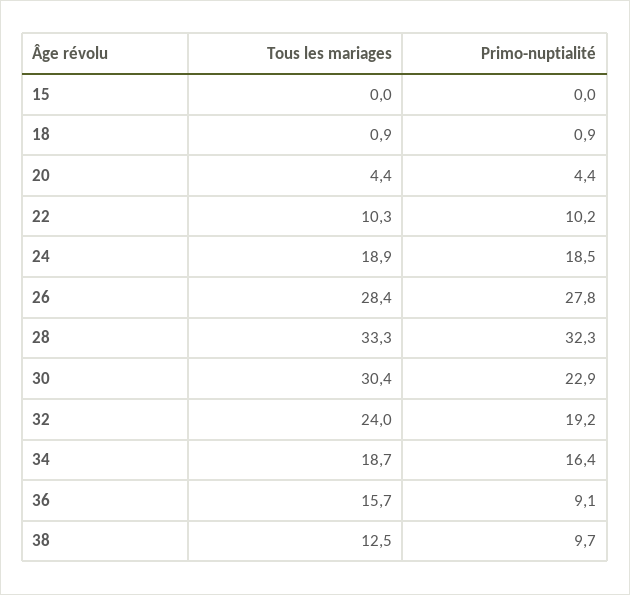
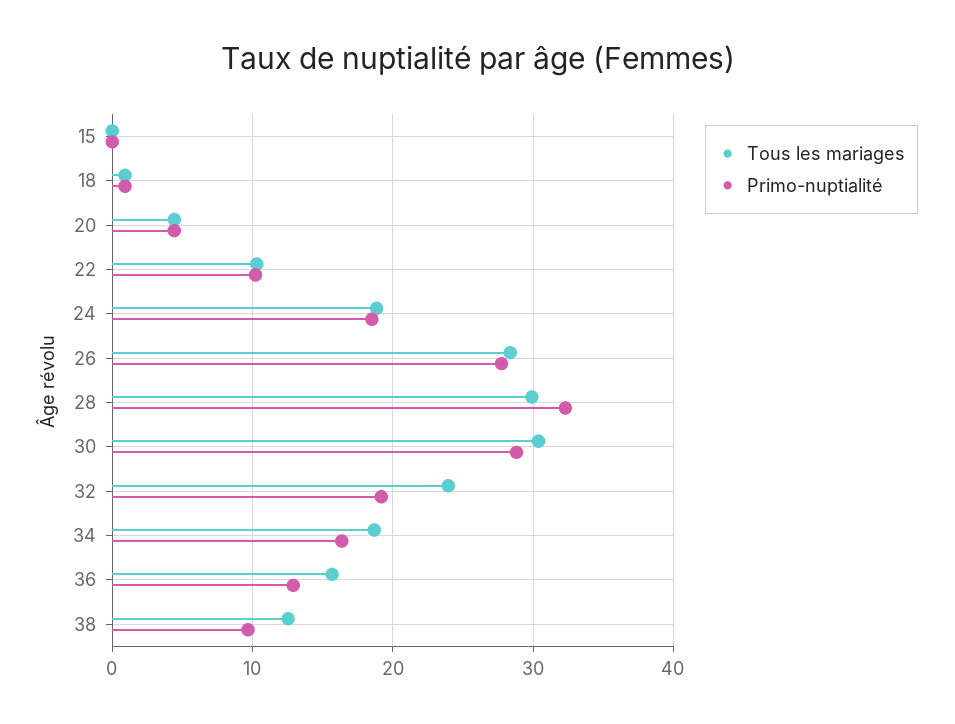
Tous les mariages, 28: 33.3 -> 30
Primo-nuptialité, 30: 22.9 -> 29
Primo-nuptialité, 36: 9.1 -> 13

